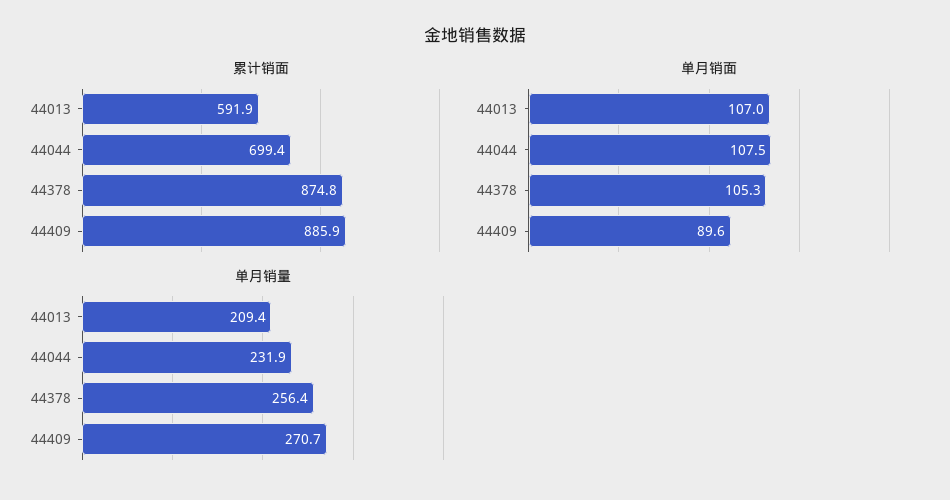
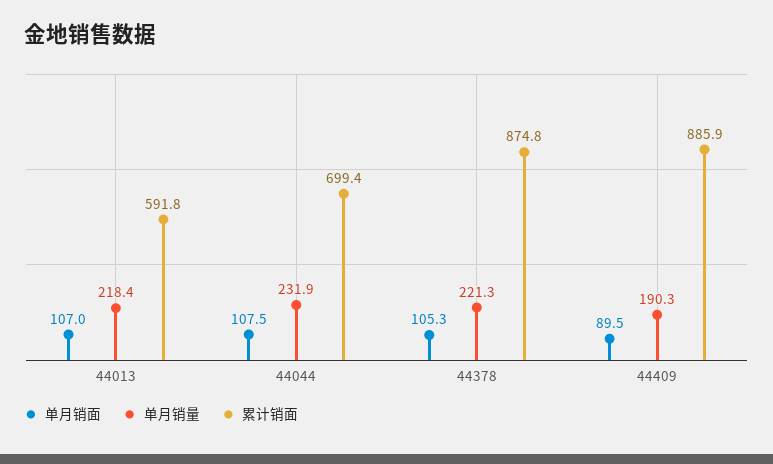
累计销面, 44013: 591.9 -> 591.8
单月销面, 44409: 89.6 -> 89.5
单月销量, 44013: 209.4 -> 218.4
单月销量, 44378: 256.4 -> 221.3
单月销量, 44409: 270.7 -> 190.3

